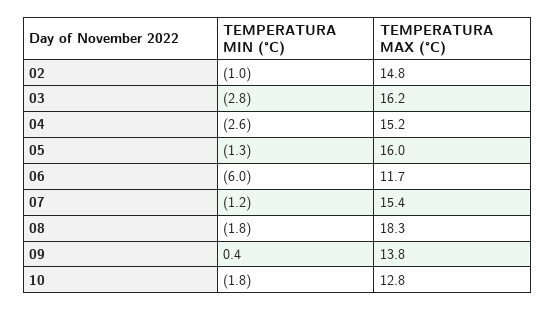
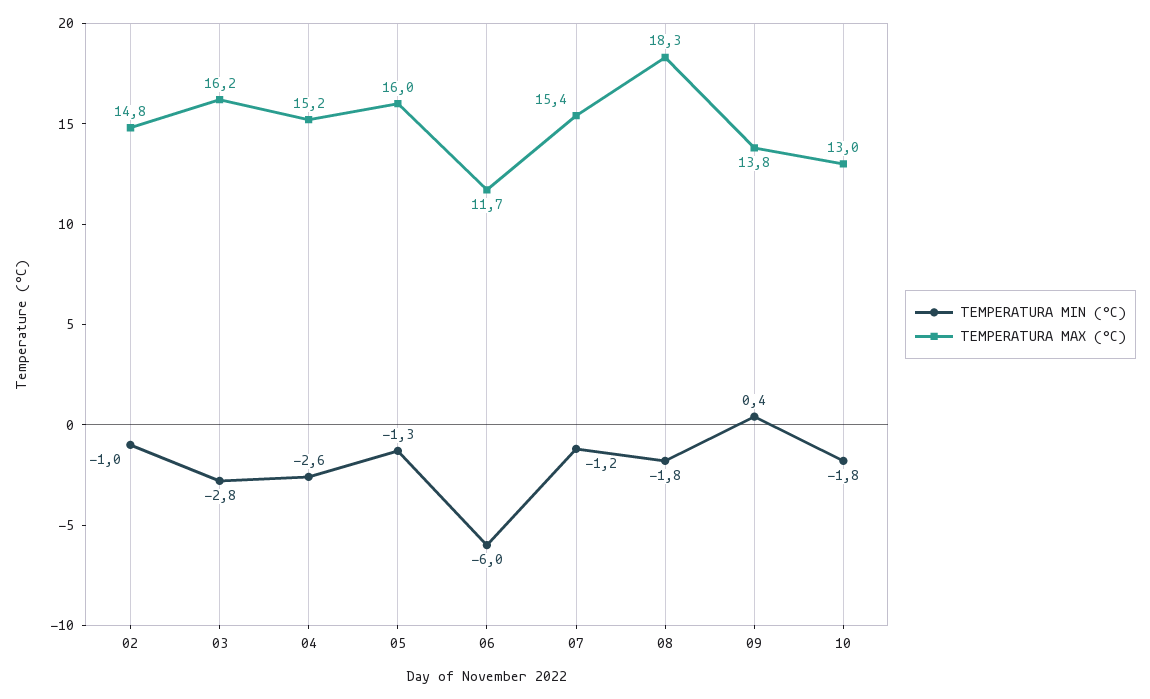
TEMPERATURA MAX (°C), 10: 12.8 -> 13

